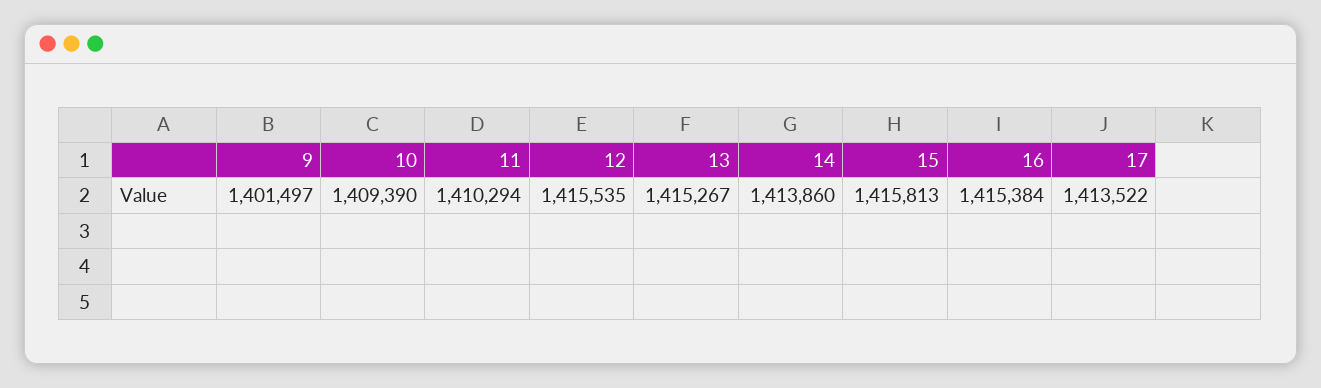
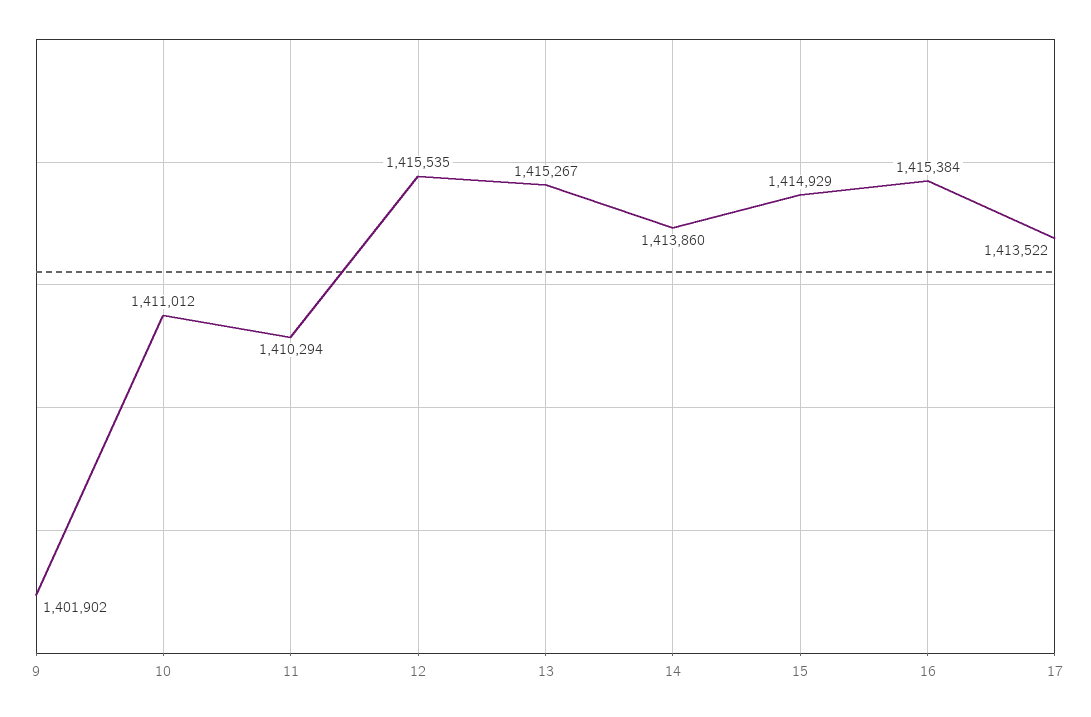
9: 1401497 -> 1401902
10: 1409390 -> 1411012
15: 1415813 -> 1414929

